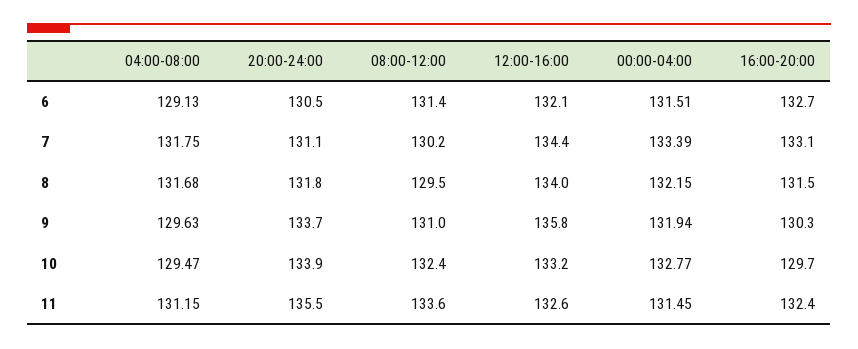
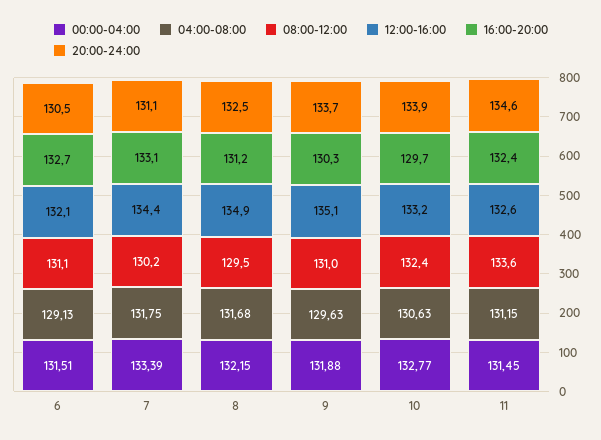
08:00-12:00, 6: 131.4 -> 131.1
20:00-24:00, 8: 131.8 -> 132.5
12:00-16:00, 8: 134 -> 134.9
16:00-20:00, 8: 131.5 -> 131.2
12:00-16:00, 9: 135.8 -> 135.1
00:00-04:00, 9: 131.94 -> 131.88
04:00-08:00, 10: 129.47 -> 130.63
20:00-24:00, 11: 135.5 -> 134.6

